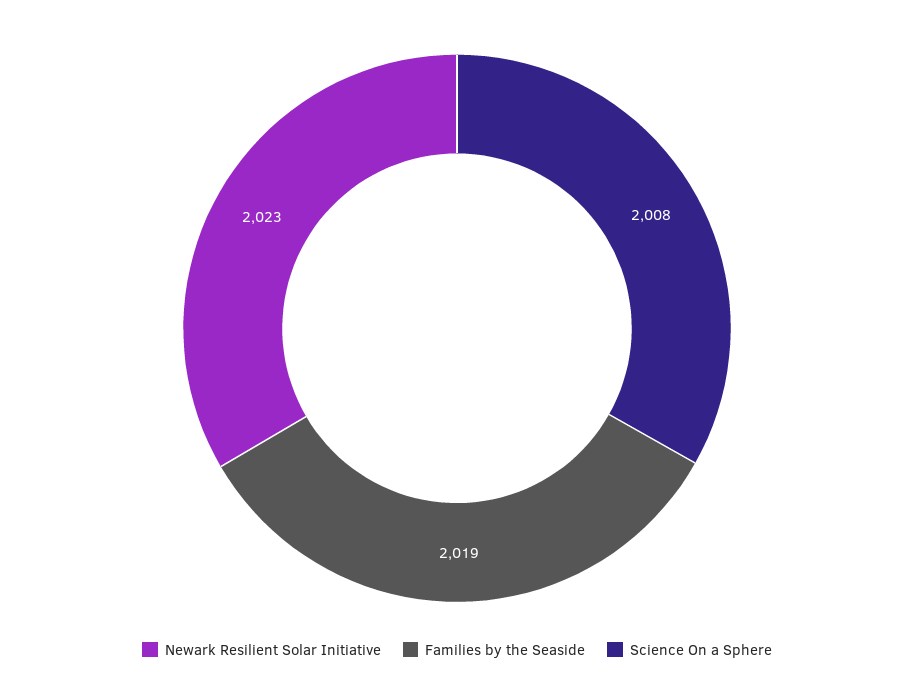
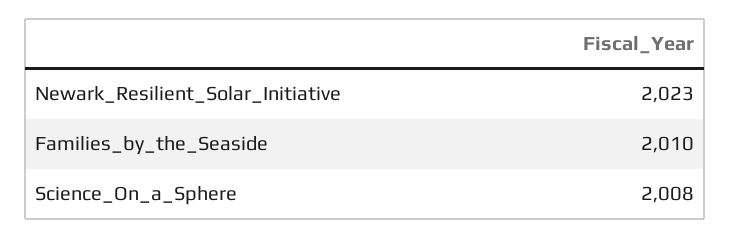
Families by the Seaside: 2019 -> 2010

